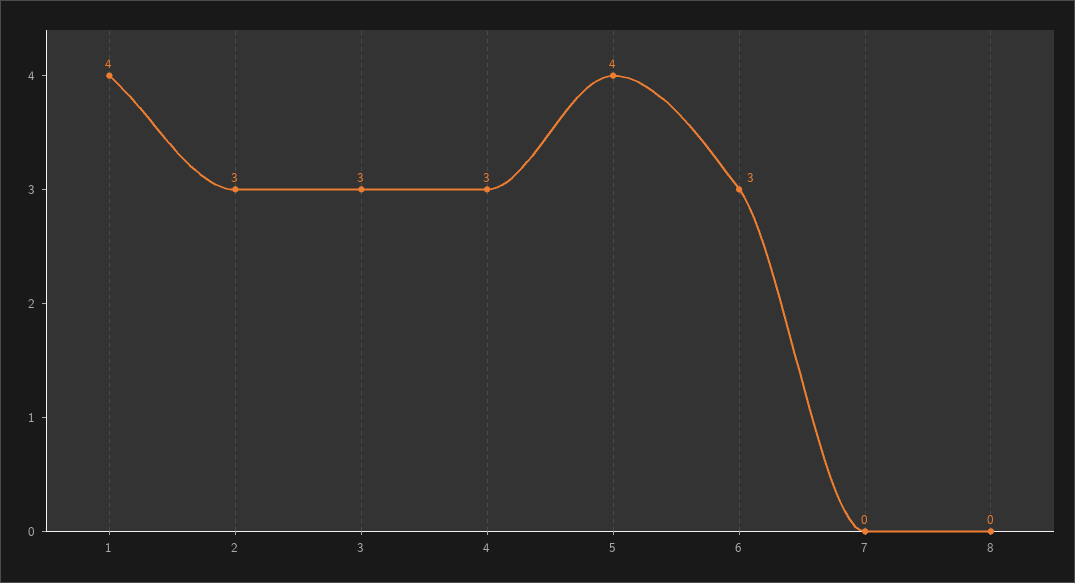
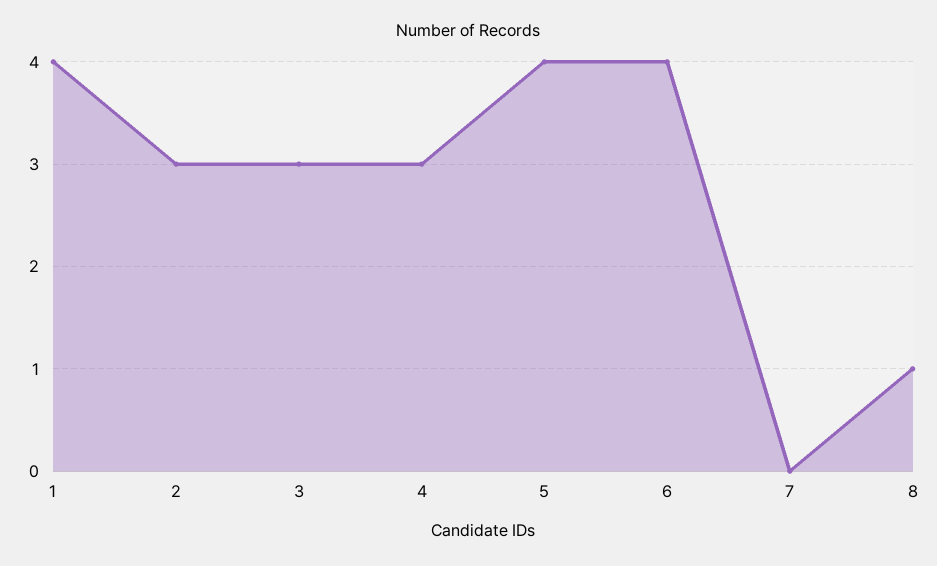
6: 3 -> 4
8: 0 -> 1

